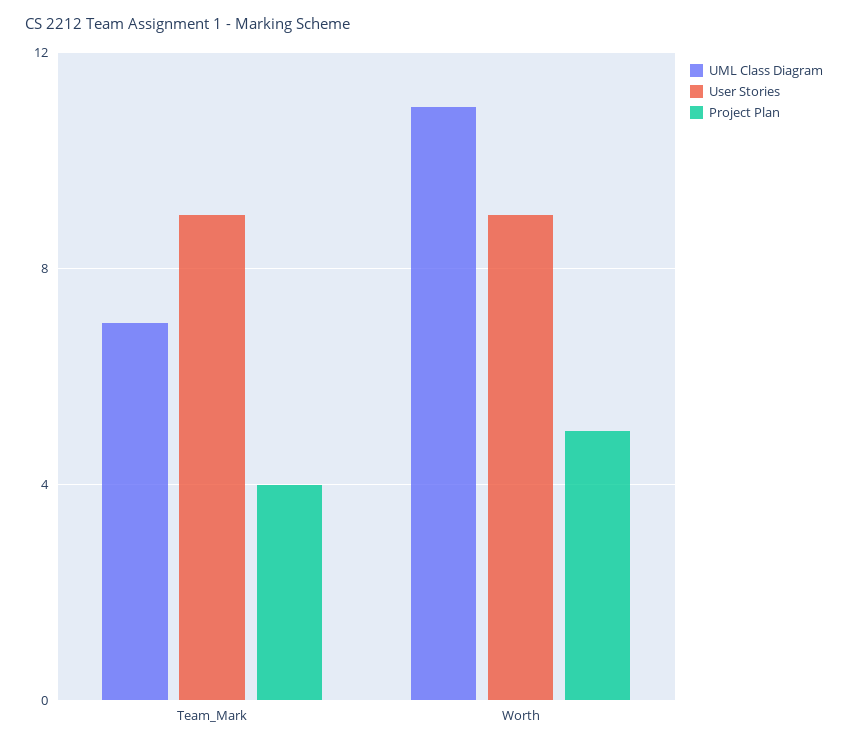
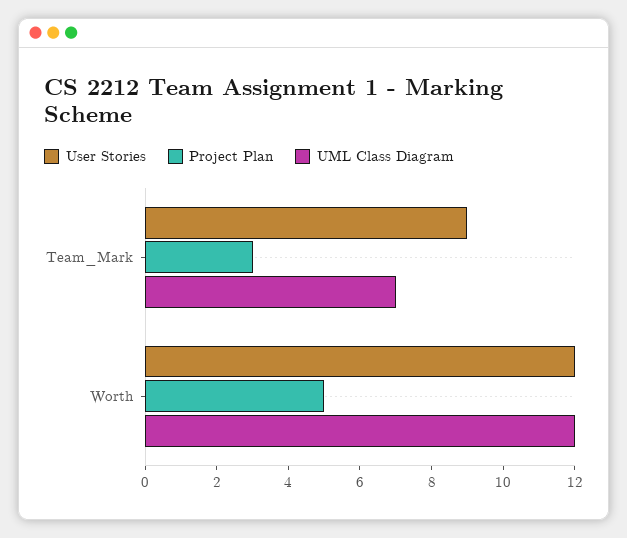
Project Plan, Team_Mark: 4 -> 3
UML Class Diagram, Worth: 11 -> 12
User Stories, Worth: 9 -> 12

